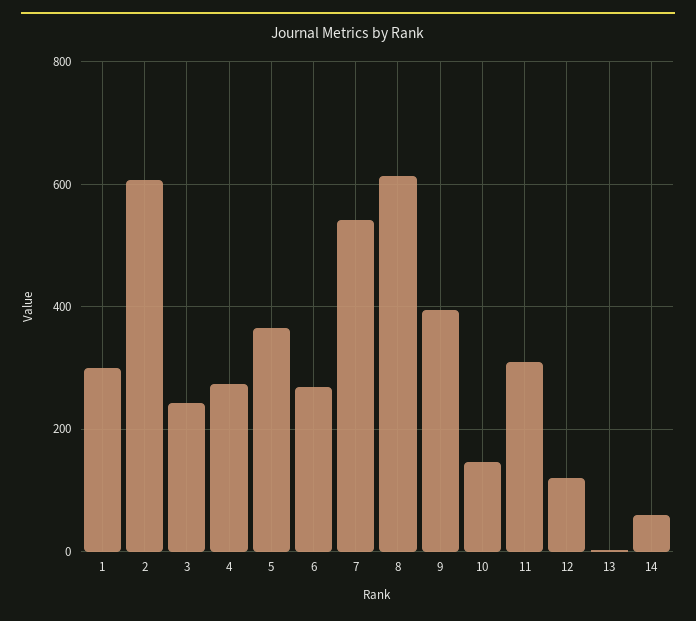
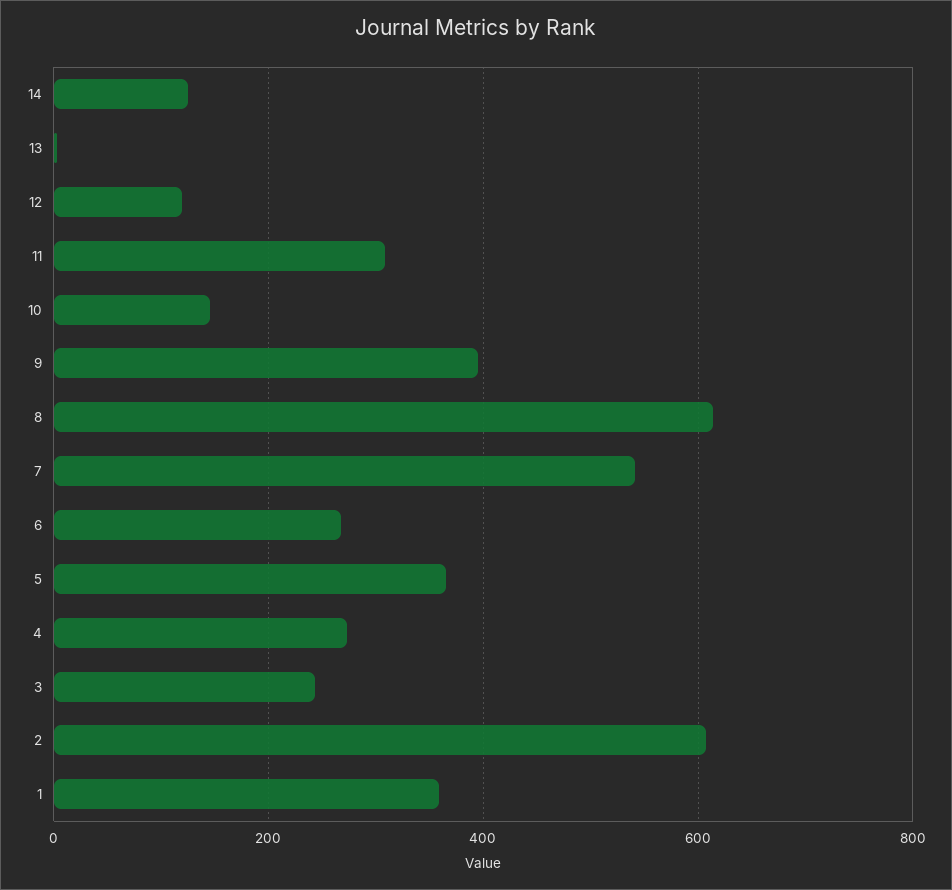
1: 300 -> 360
14: 60 -> 120

